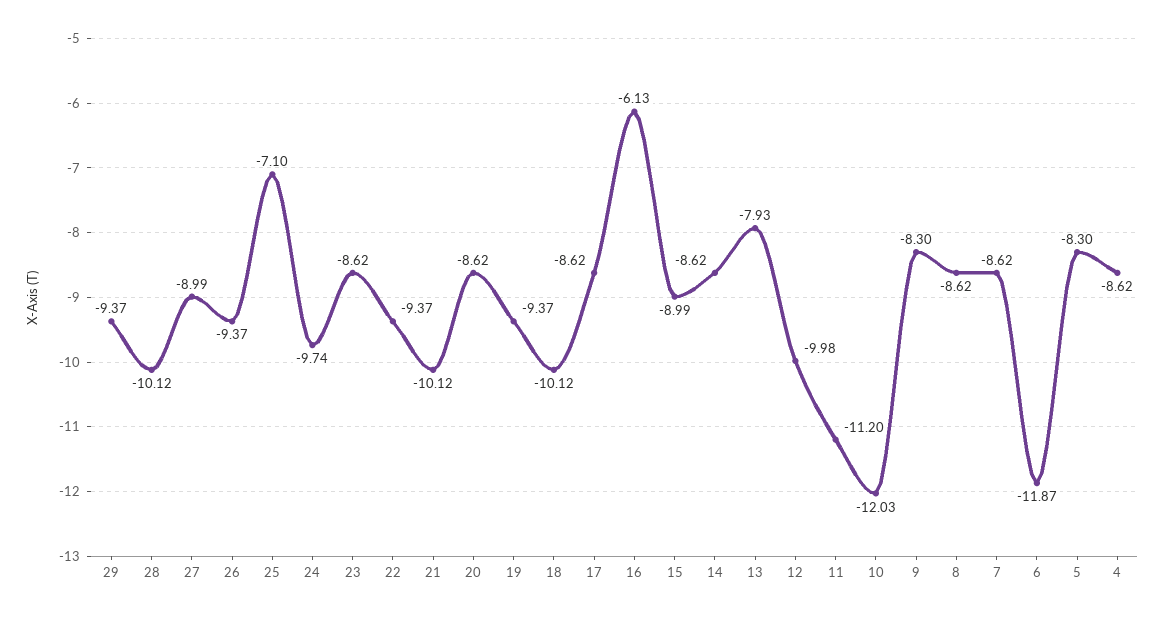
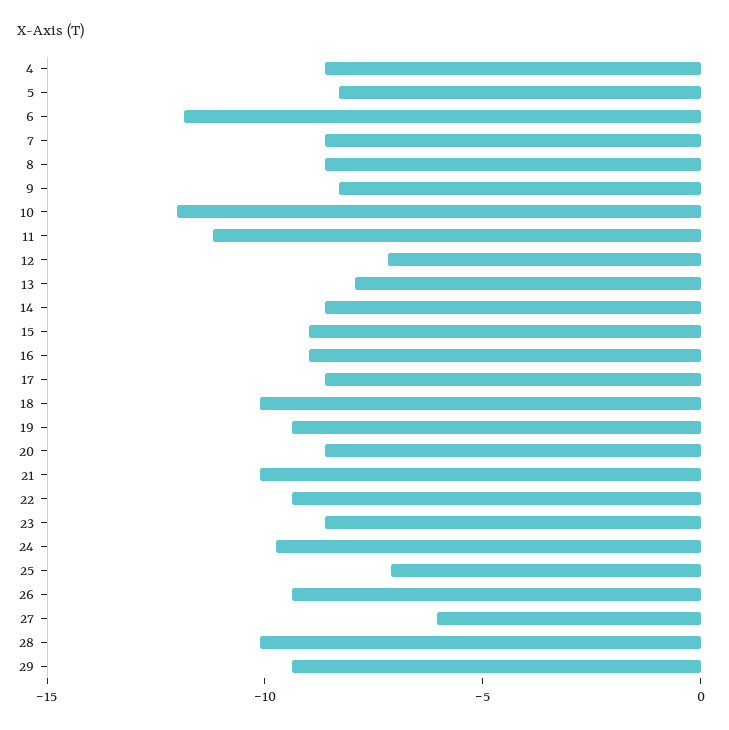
27: -8.99 -> -6
16: -6.13 -> -9
12: -9.98 -> -7

